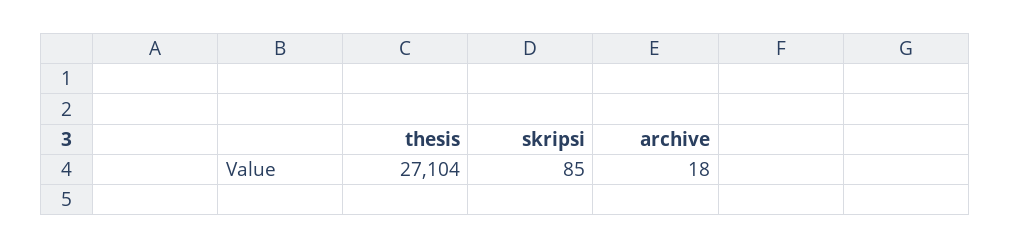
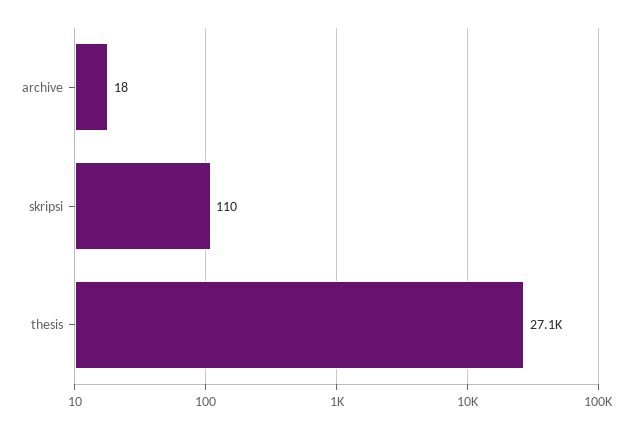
skripsi: 85 -> 110

